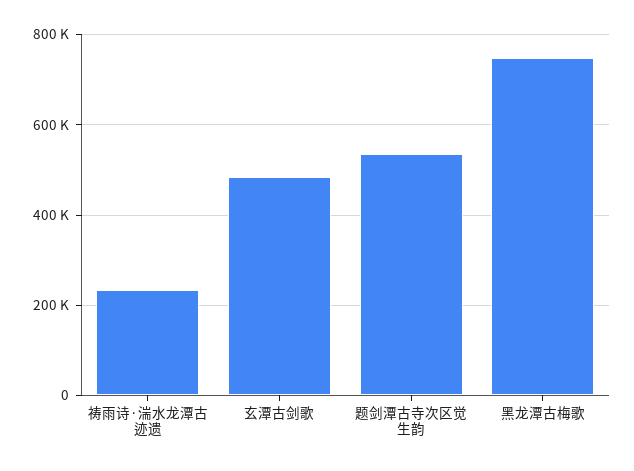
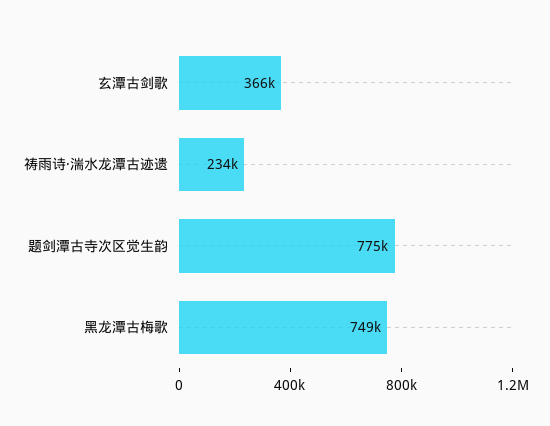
玄潭古剑歌: 480000 -> 366000
题剑潭古寺次区觉生韵: 540000 -> 775000

